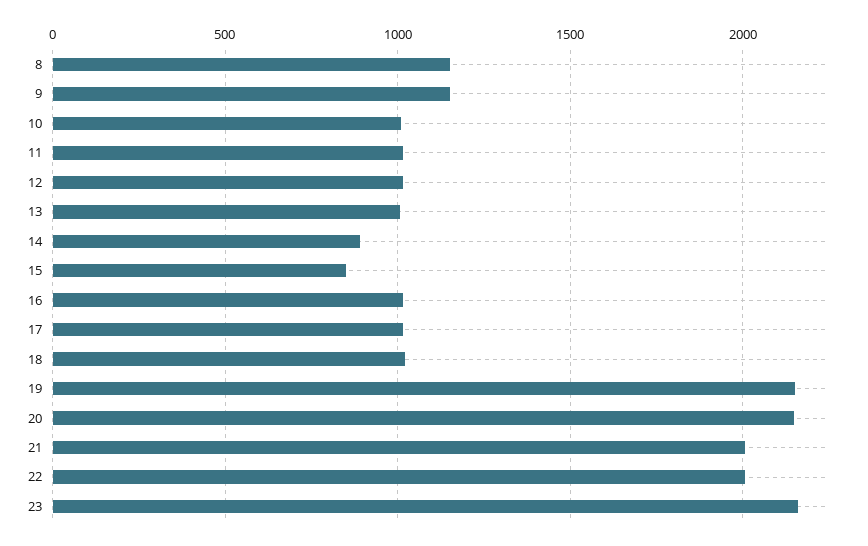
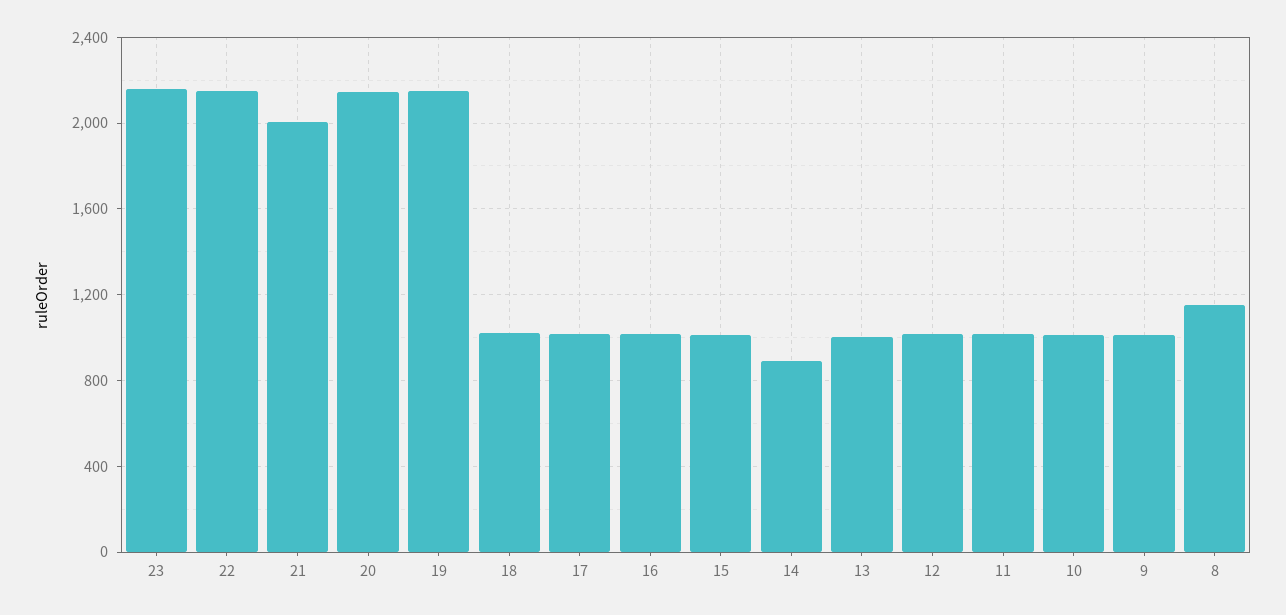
9: 1150 -> 1000
15: 850 -> 1000
22: 2000 -> 2150

